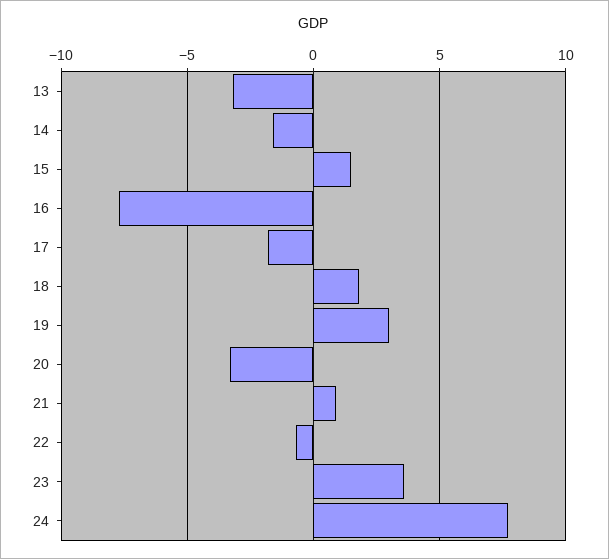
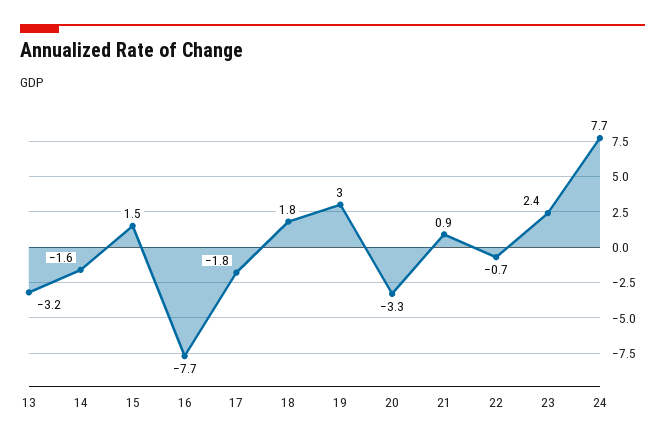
23: 3.5 -> 2.4

